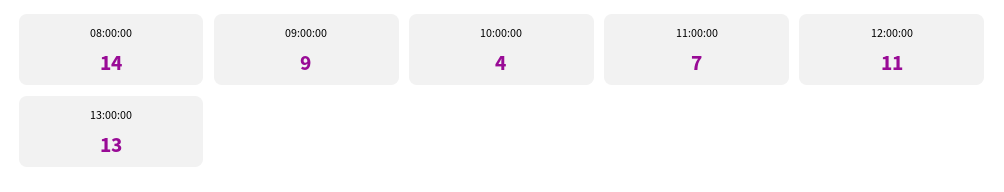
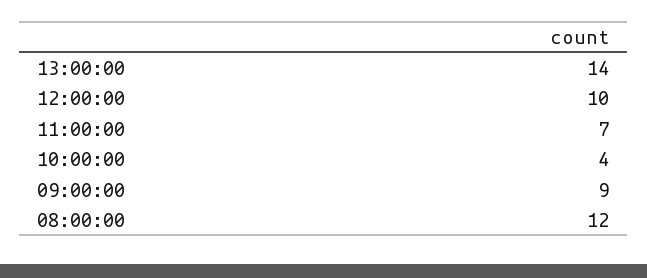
08:00:00: 14 -> 12
12:00:00: 11 -> 10
13:00:00: 13 -> 14

